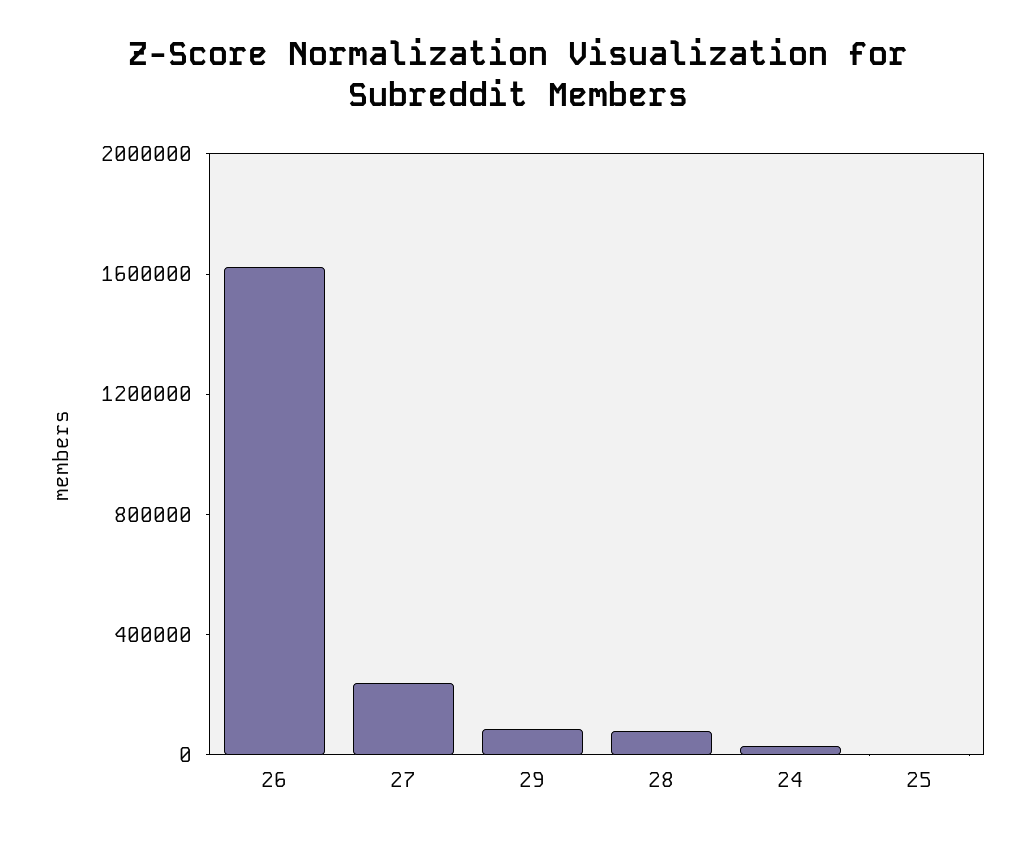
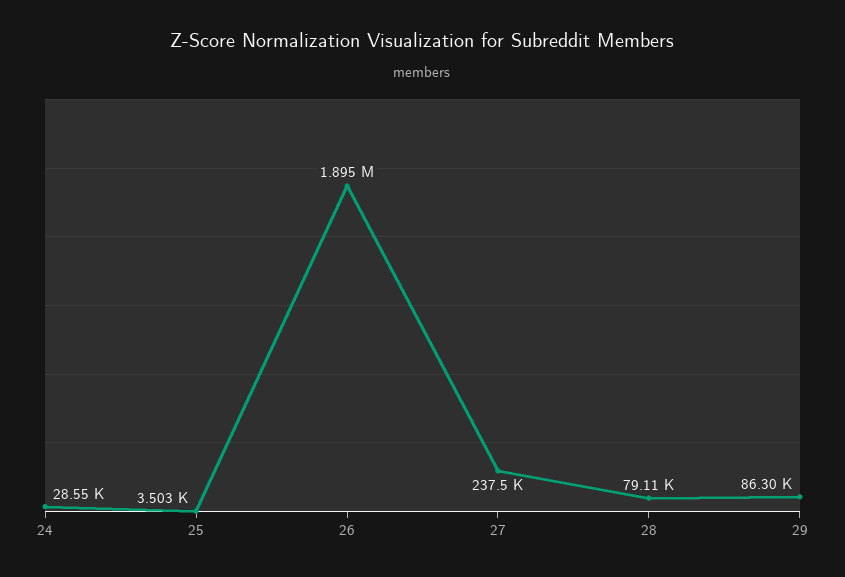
26: 1600000 -> 1895000

